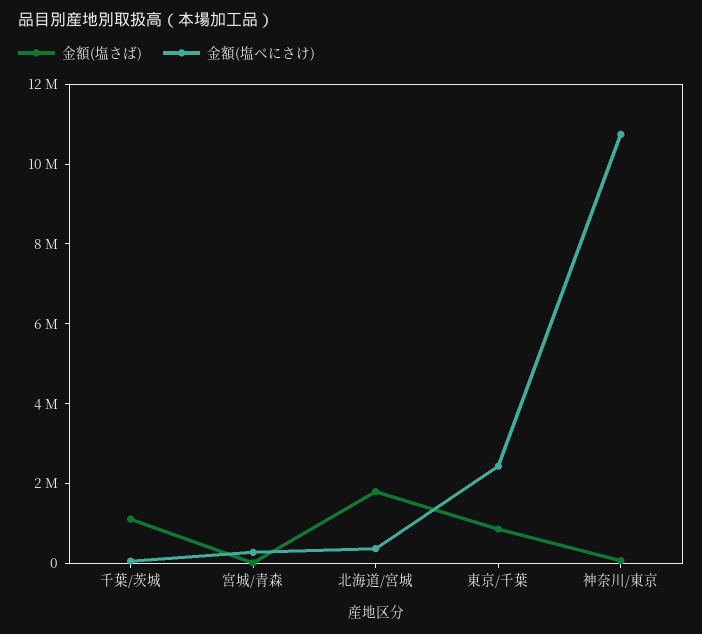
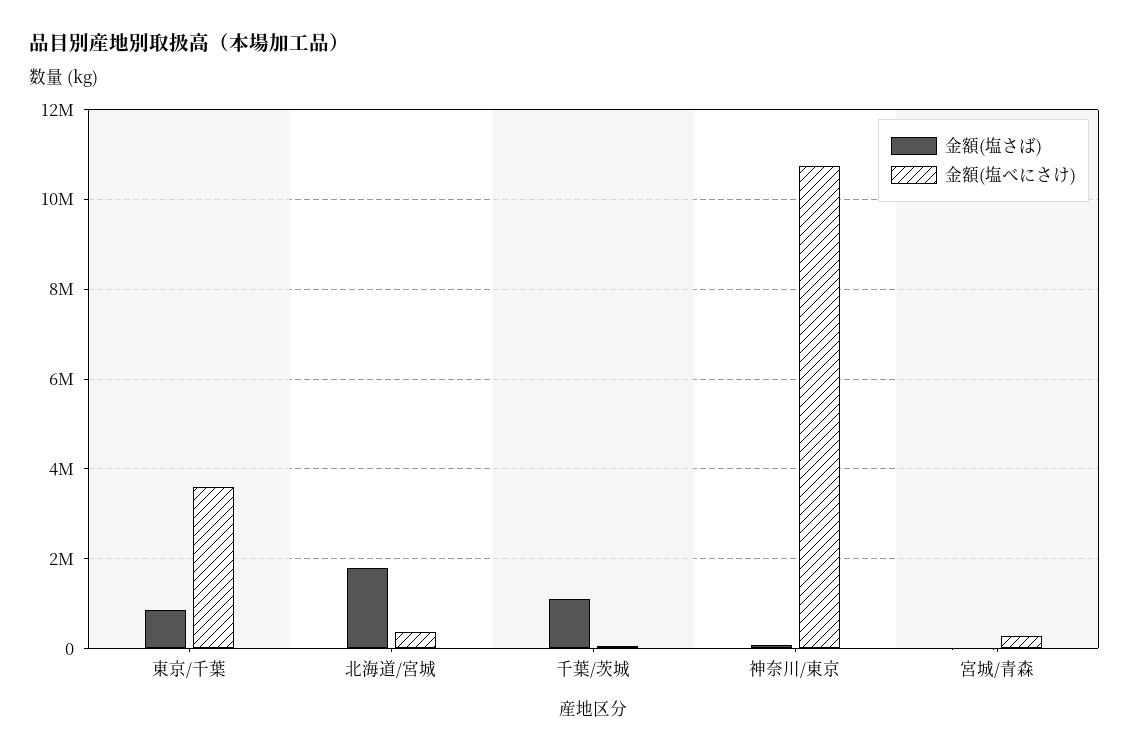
金額(塩べにさけ), 東京/千葉: 2500000 -> 3600000

